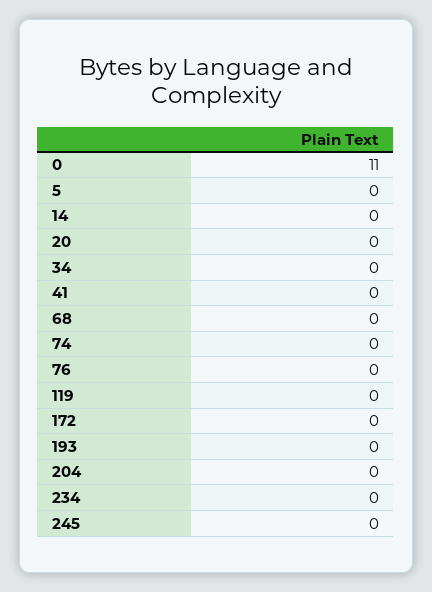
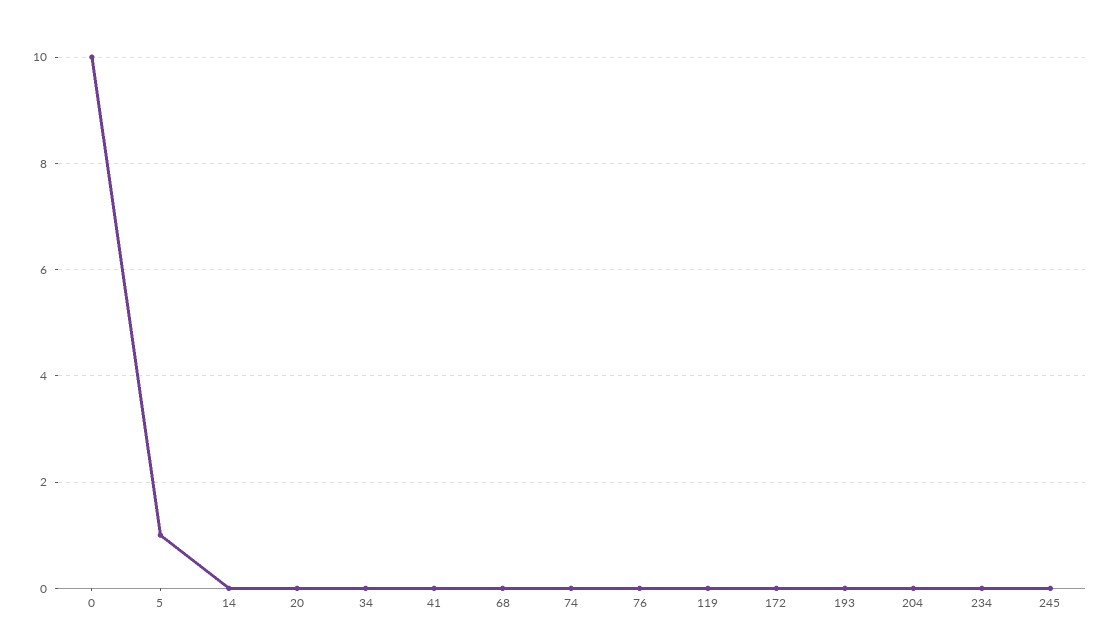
0: 11 -> 10
5: 0 -> 1

